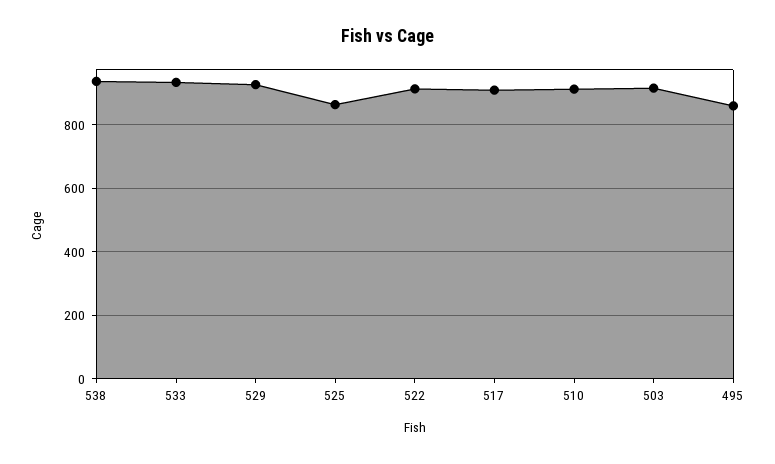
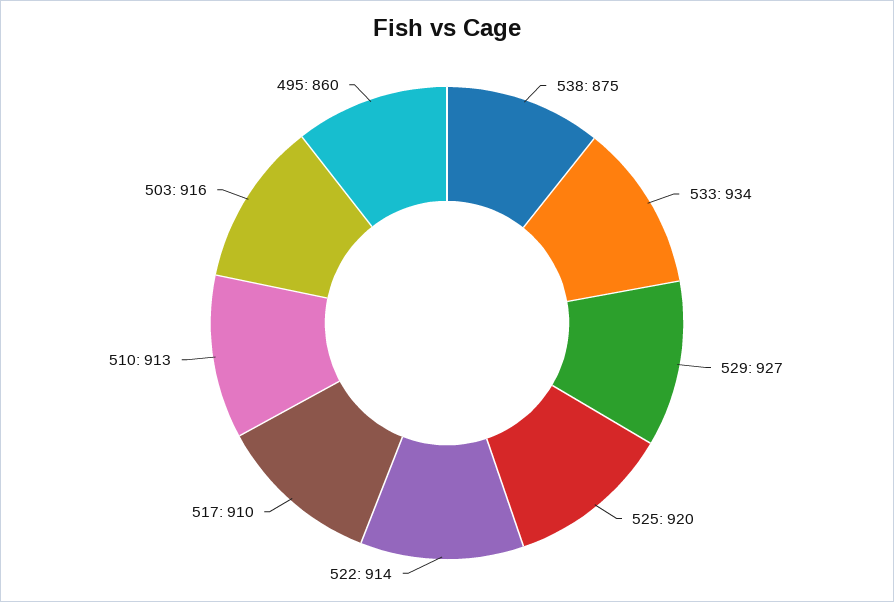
538: 940 -> 875
525: 860 -> 920

